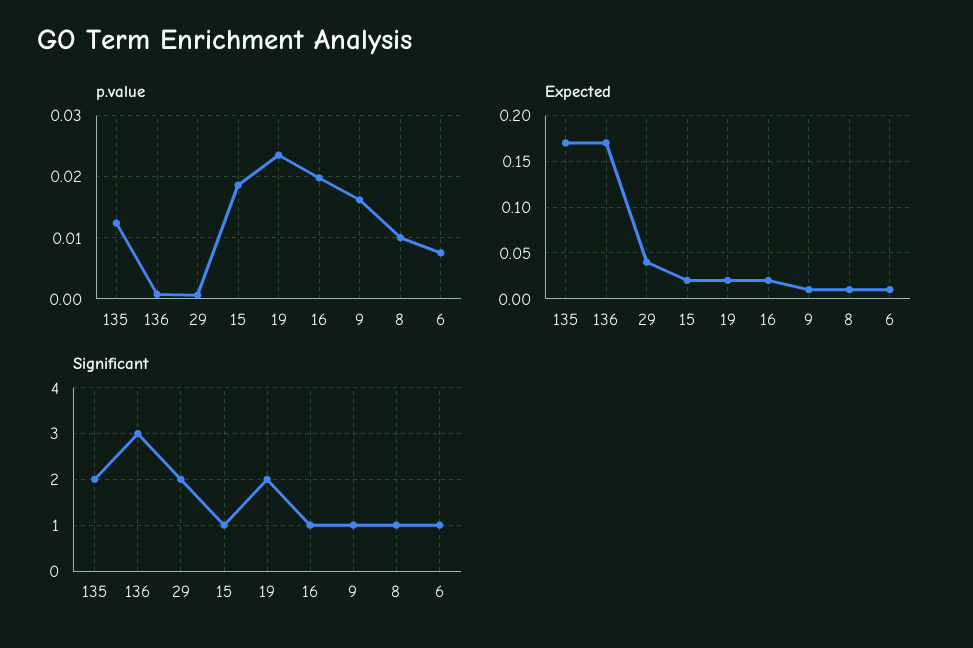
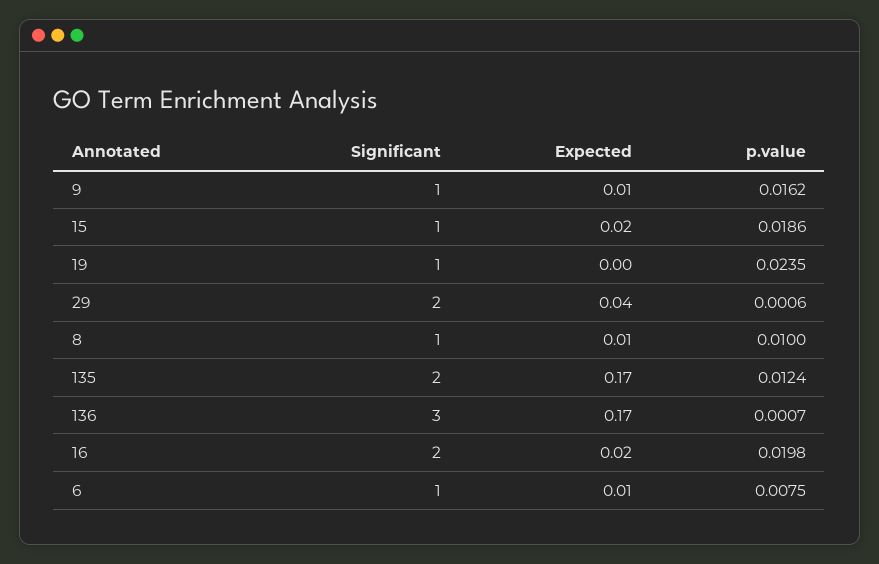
Expected, 19: 0.02 -> 0
Significant, 19: 2 -> 1
Significant, 16: 1 -> 2

